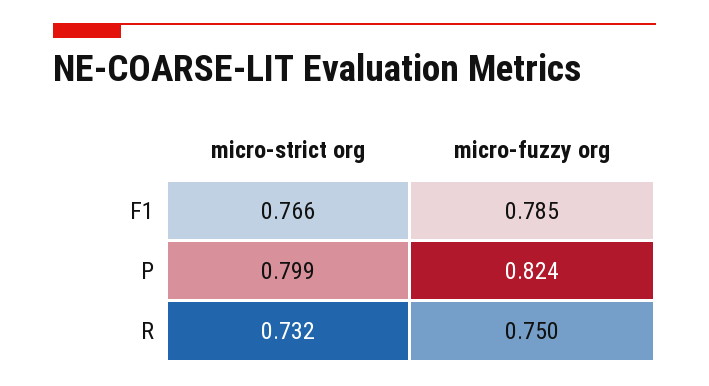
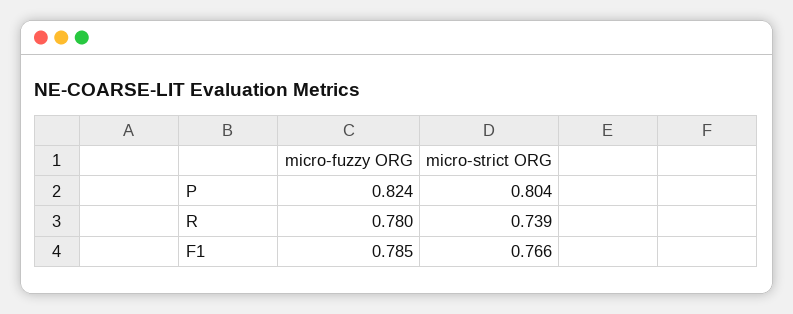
micro-strict org, P: 0.799 -> 0.804
micro-strict org, R: 0.732 -> 0.739
micro-fuzzy org, R: 0.75 -> 0.78

